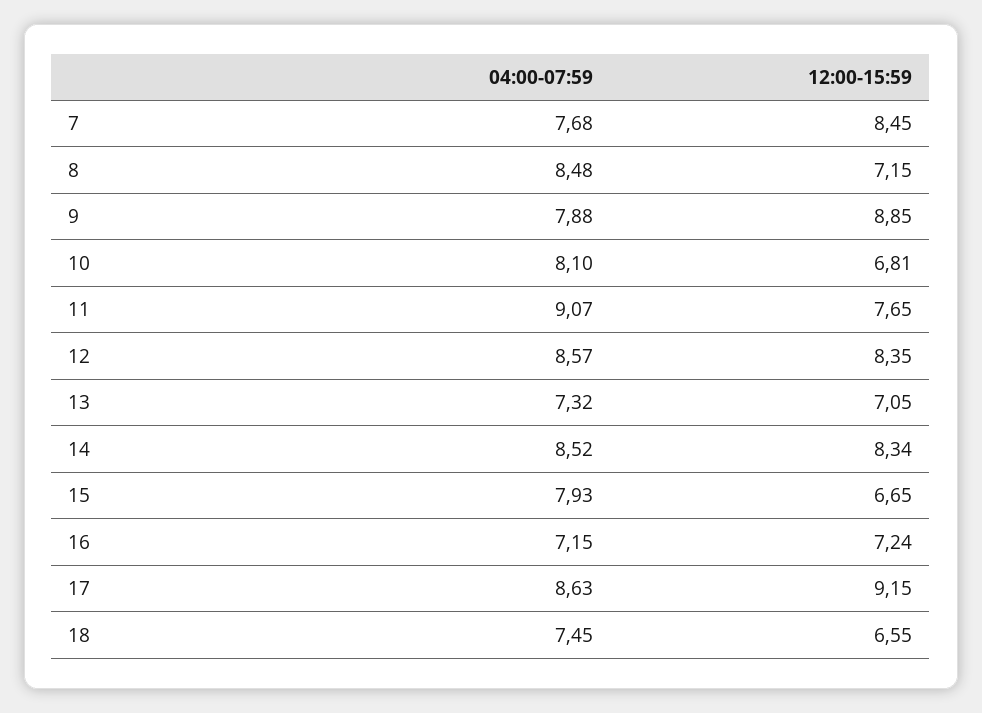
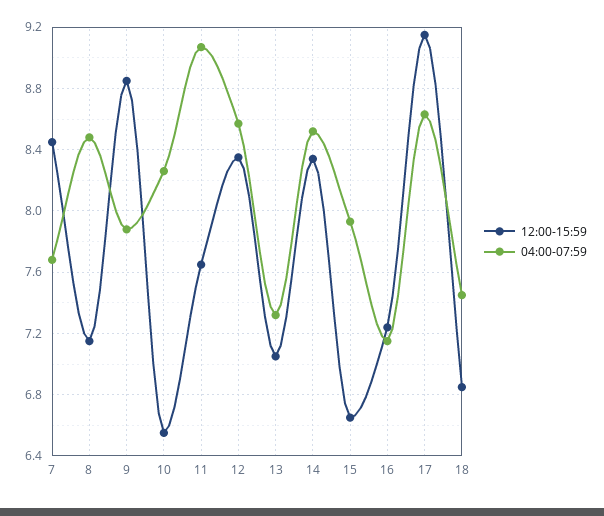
04:00-07:59, 10: 8.1 -> 8.25
12:00-15:59, 10: 6.81 -> 6.55
12:00-15:59, 18: 6.55 -> 6.85

